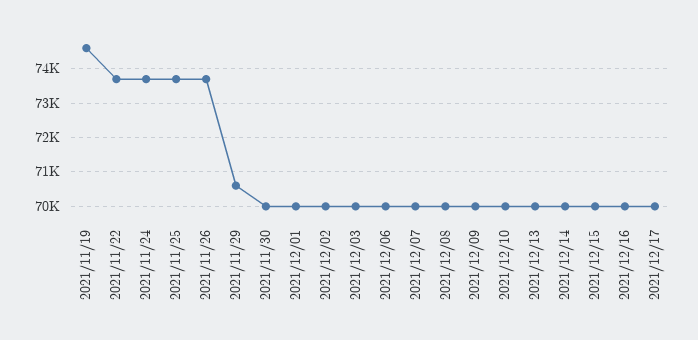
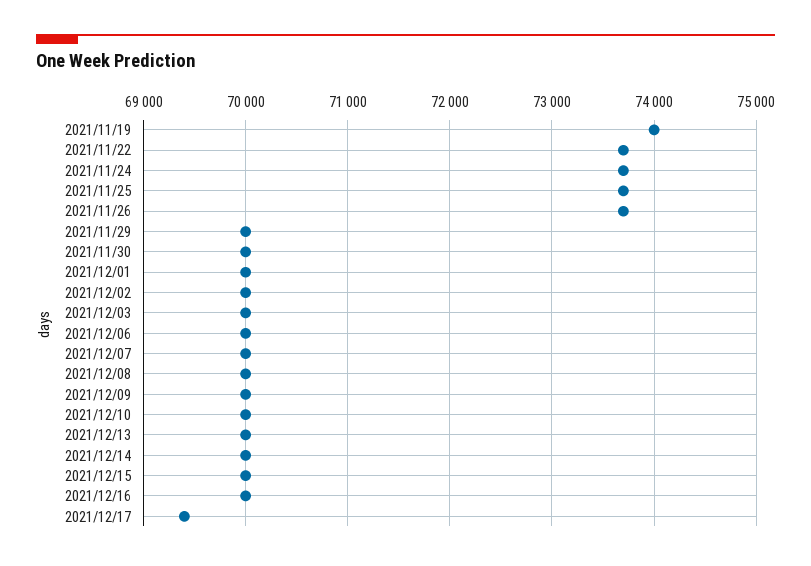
2021/11/19: 74600 -> 74000
2021/11/29: 70600 -> 70000
2021/12/17: 70000 -> 69400

